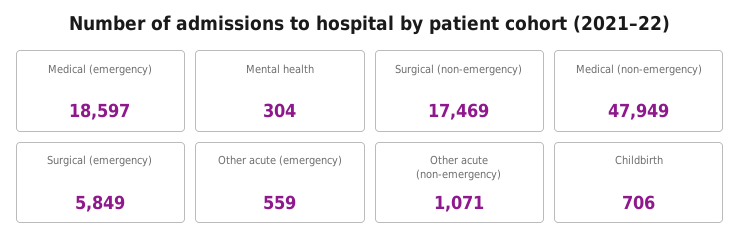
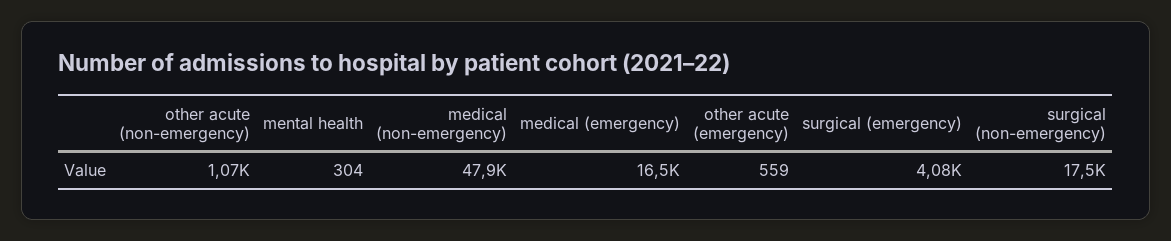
Medical (emergency): 18597 -> 16500
Surgical (emergency): 5849 -> 4080
Childbirth: 706 -> none

